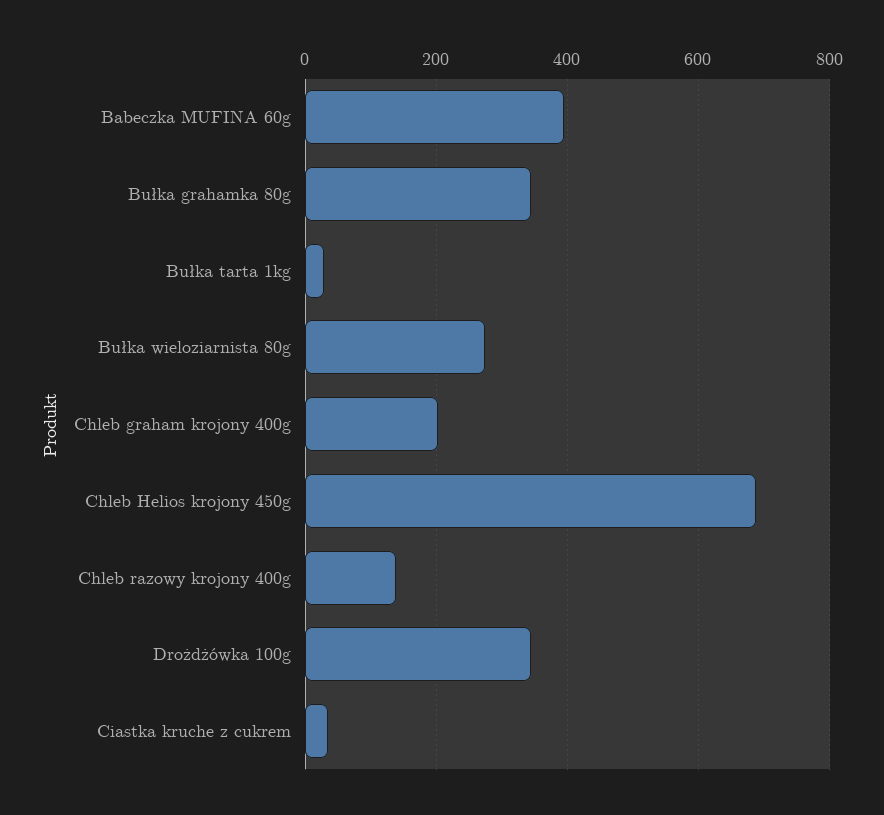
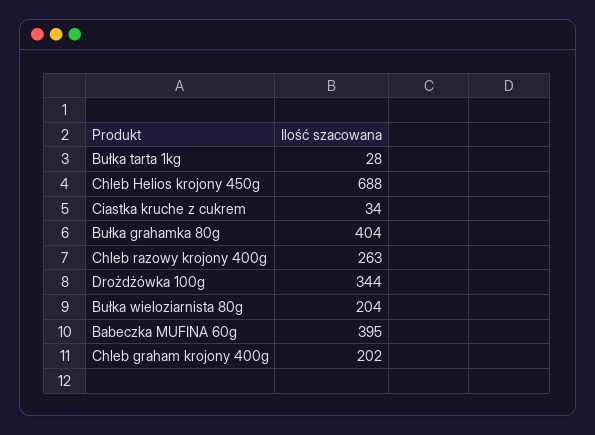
Bułka grahamka 80g: 340 -> 404
Bułka wieloziarnista 80g: 280 -> 204
Chleb razowy krojony 400g: 140 -> 263

